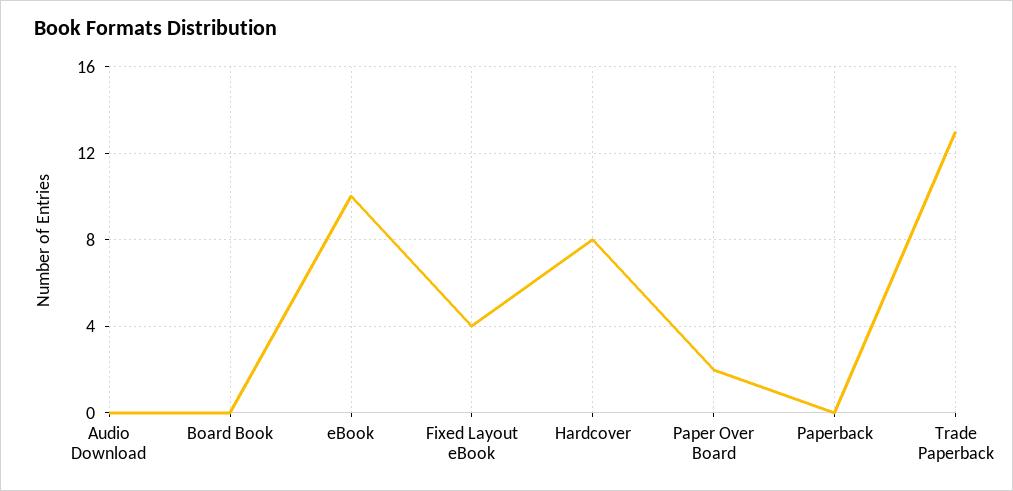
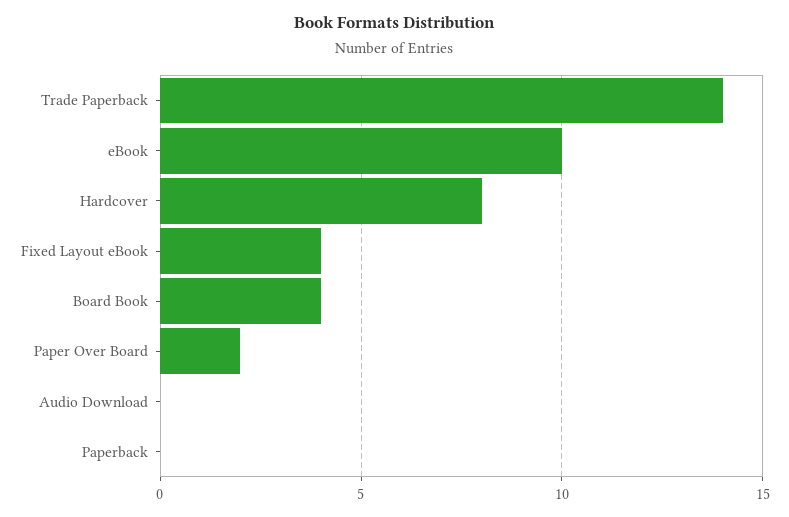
Board Book: 0 -> 4
Trade Paperback: 13 -> 14

